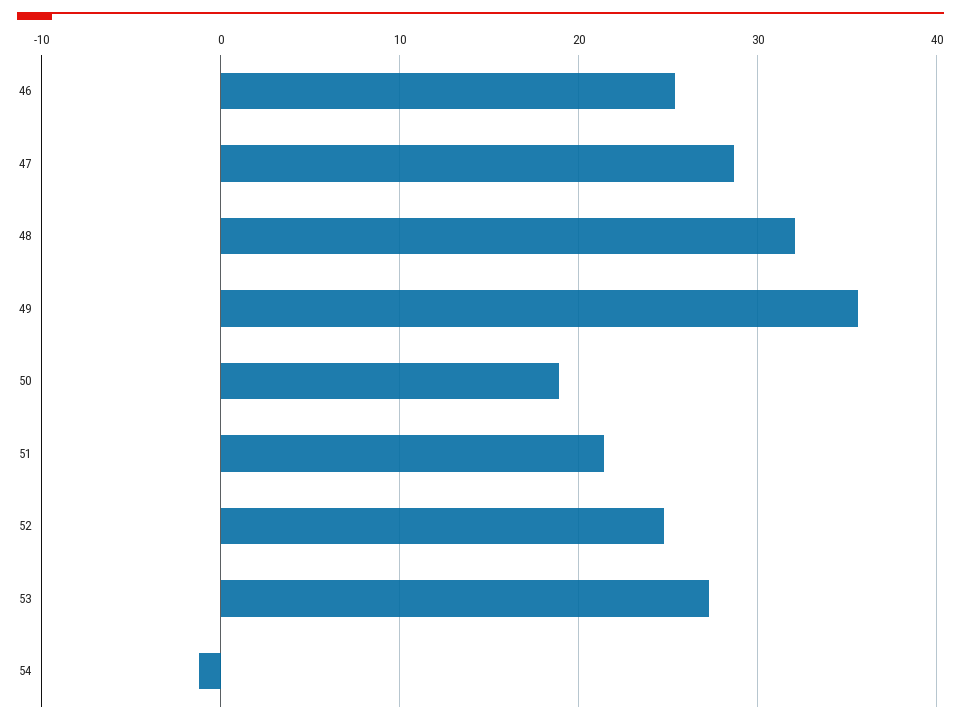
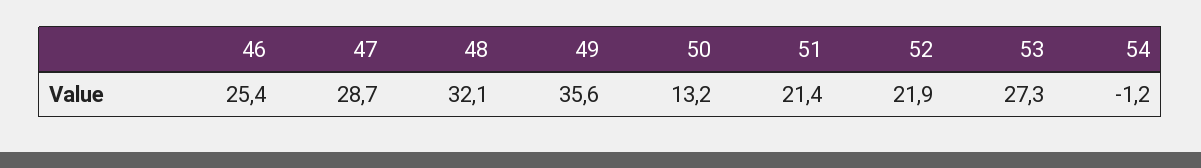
50: 19 -> 13.2
52: 25 -> 21.9

